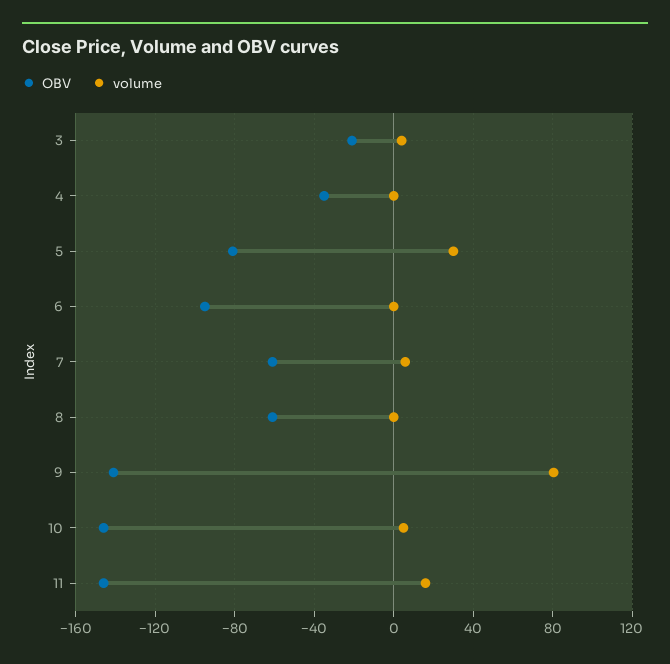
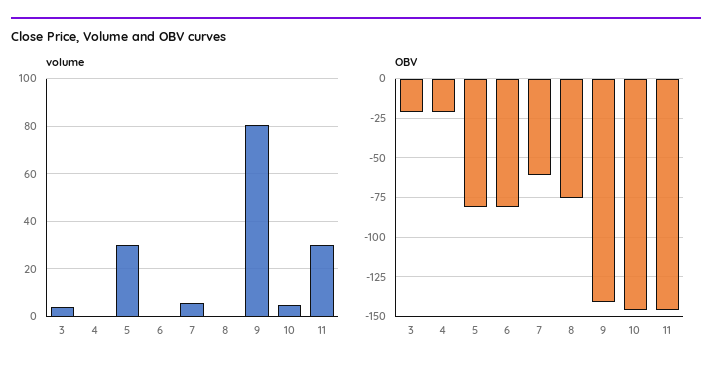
OBV, 4: -35 -> -20
OBV, 6: -95 -> -80
OBV, 8: -60 -> -75
volume, 11: 15 -> 30

